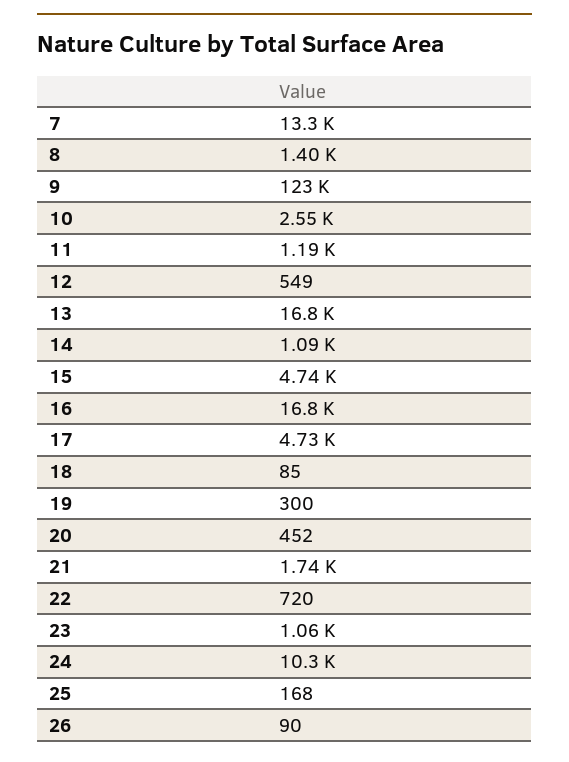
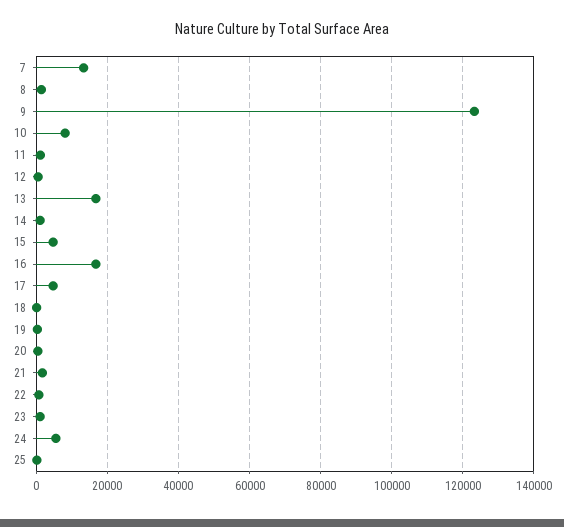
10: 2550 -> 8000
24: 10300 -> 6000
26: 90 -> none

